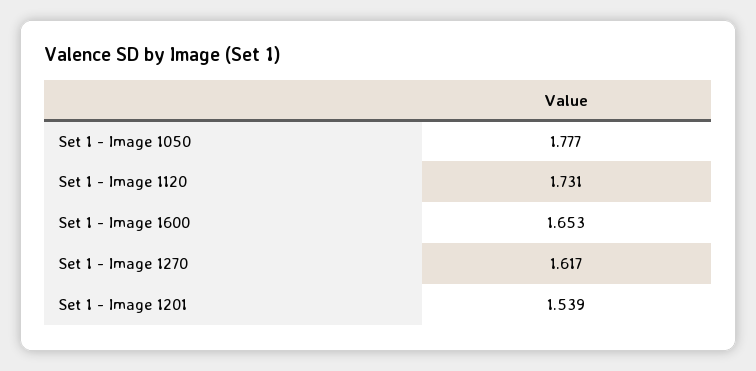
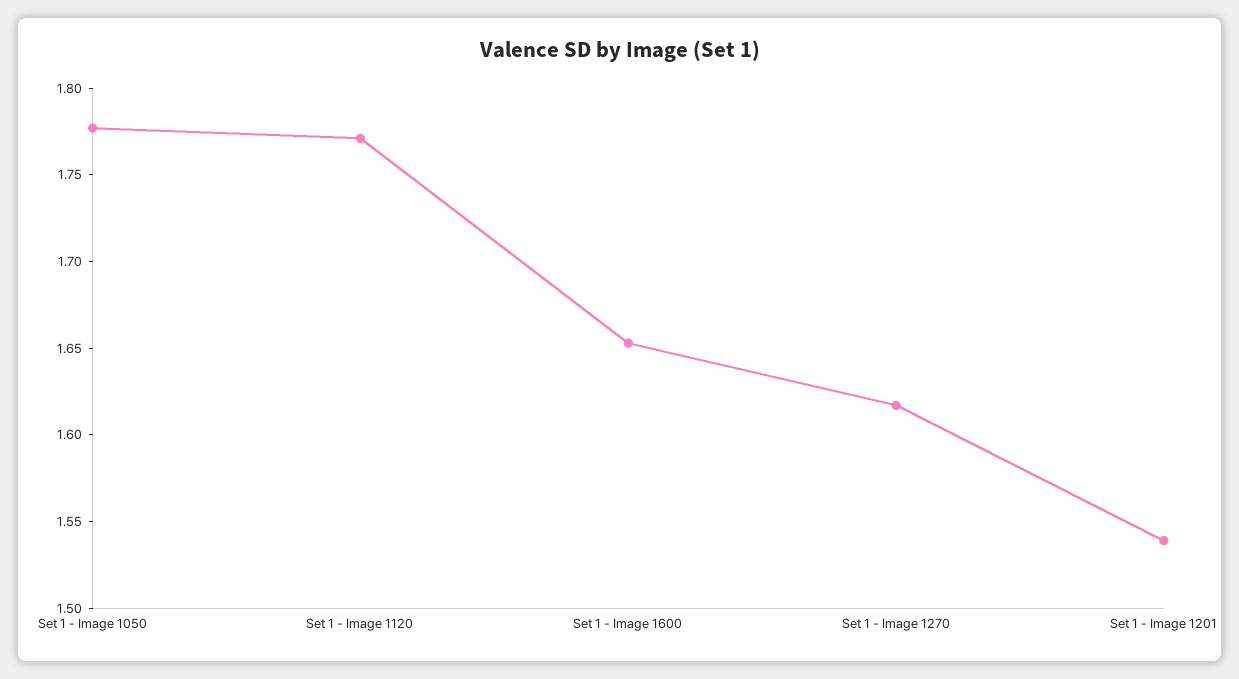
Set 1 - Image 1120: 1.731 -> 1.77

